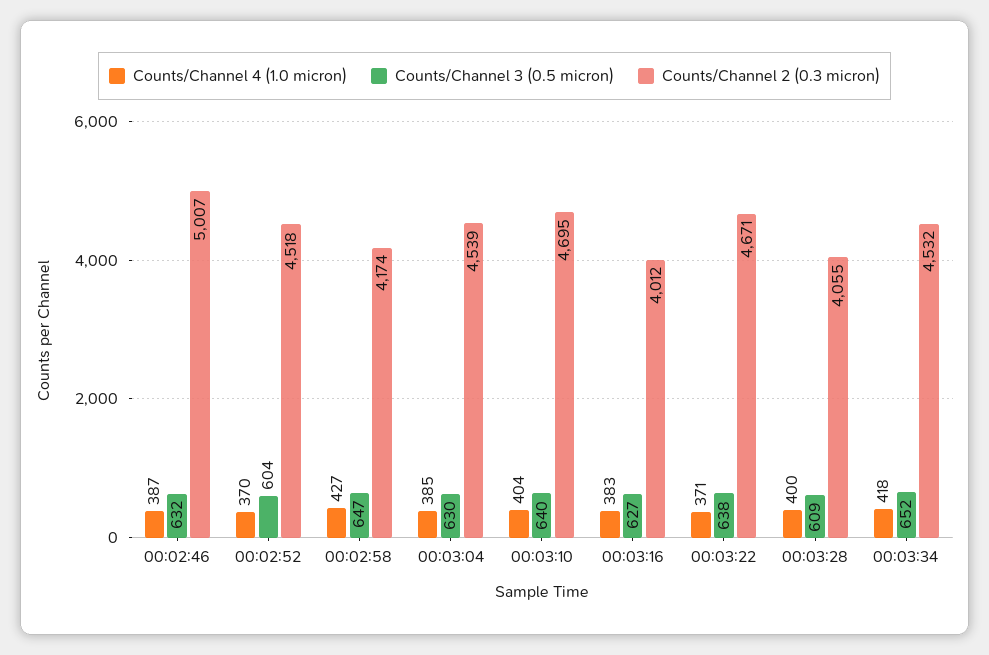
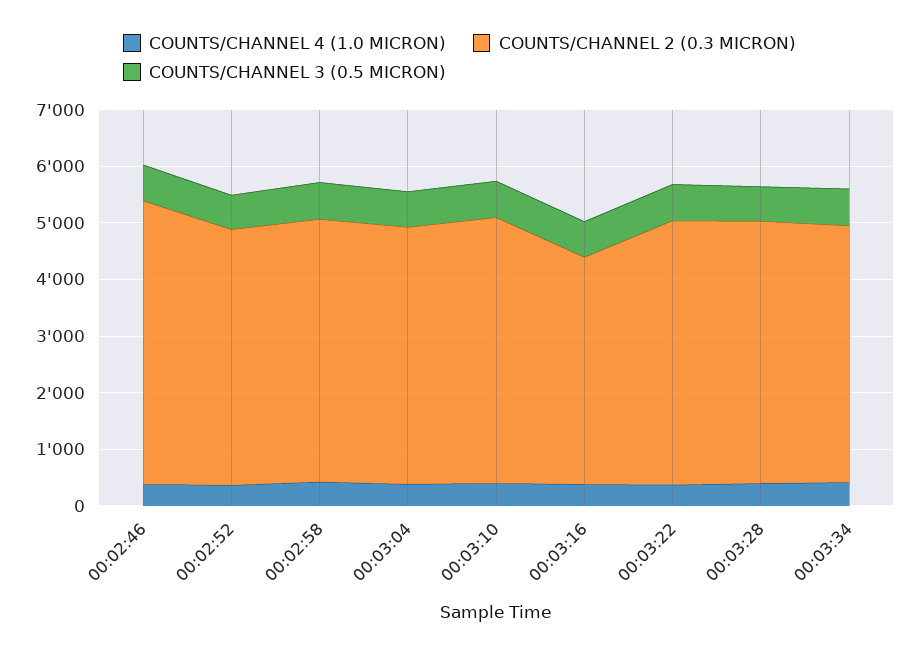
Counts/Channel 2 (0.3 micron), 00:02:58: 4174 -> 4600
Counts/Channel 2 (0.3 micron), 00:03:28: 4055 -> 4600

